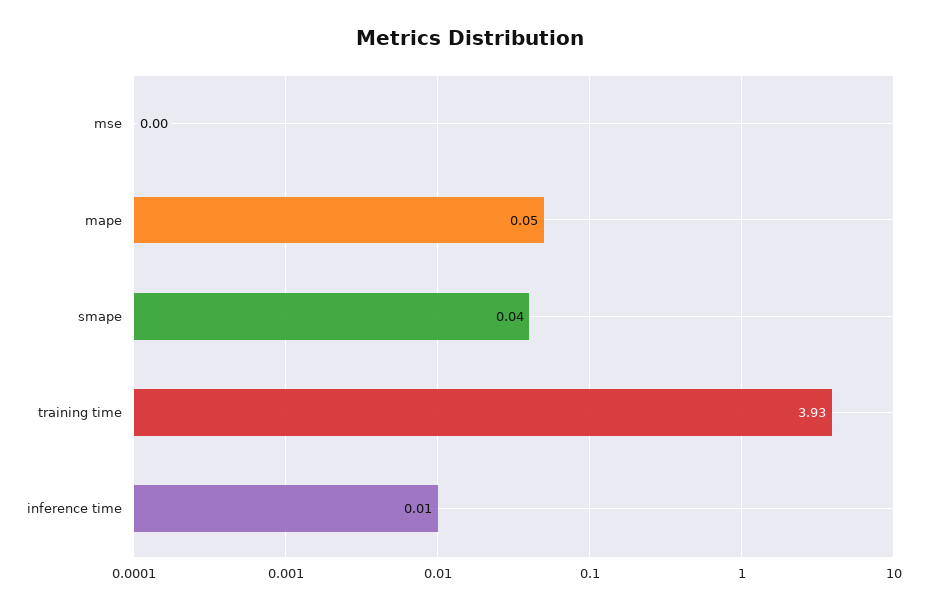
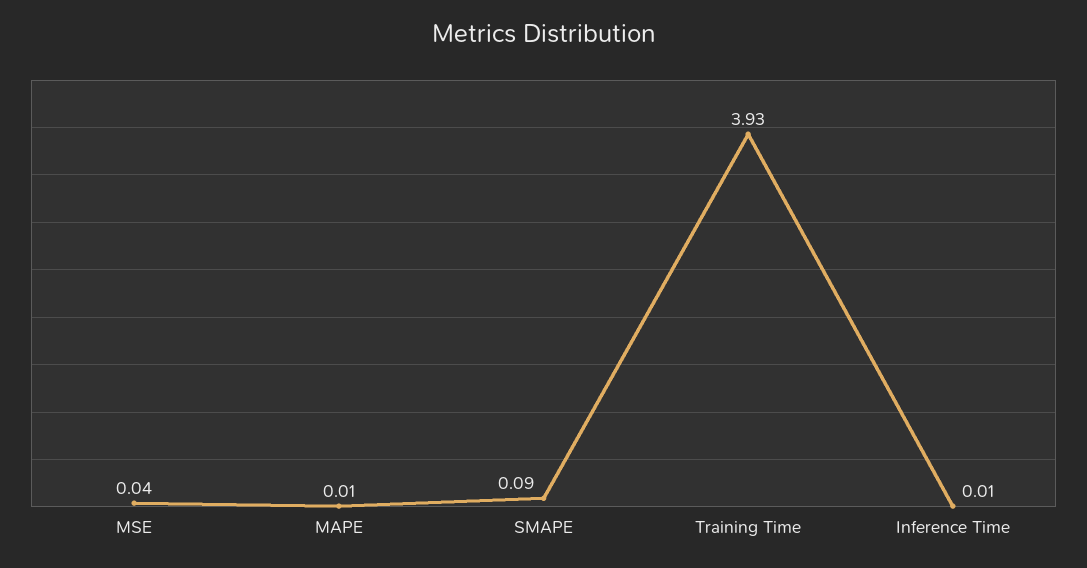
mse: 0 -> 0.04
mape: 0.05 -> 0.01
smape: 0.04 -> 0.09

